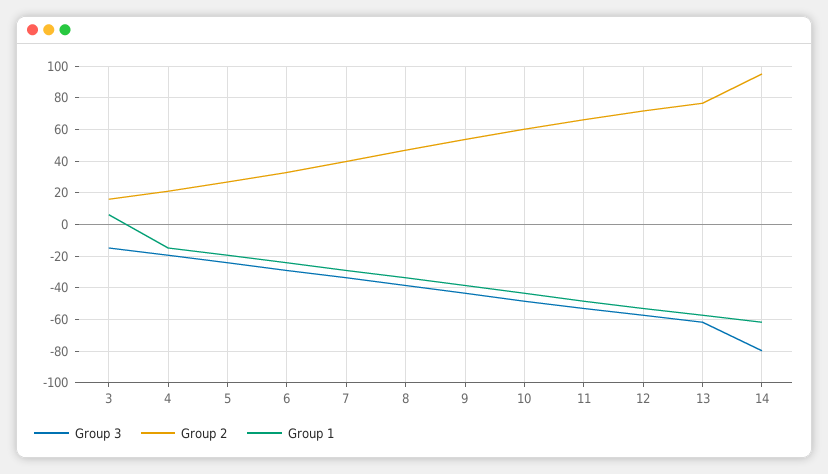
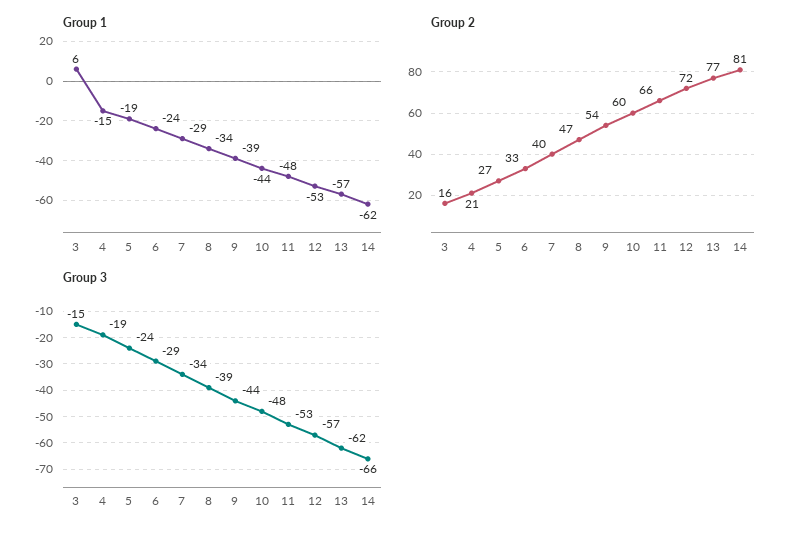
Group 3, 14: -80 -> -66
Group 2, 14: 95 -> 81

